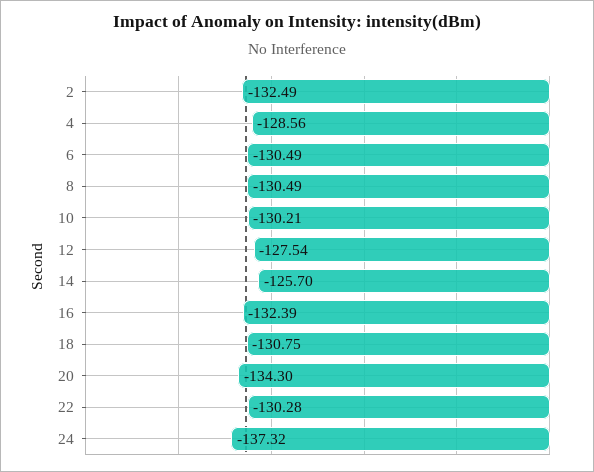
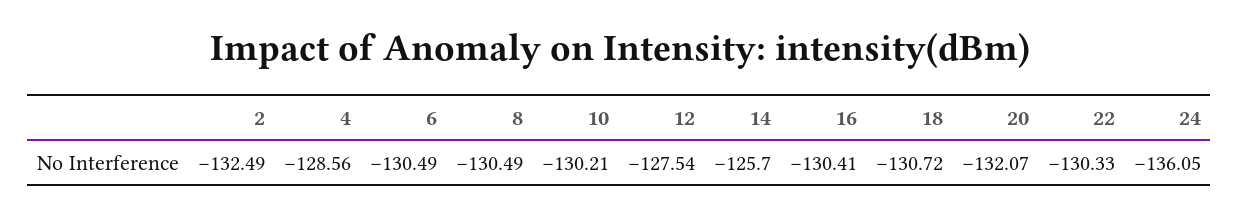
16: -132.39 -> -130.41
18: -130.75 -> -130.72
20: -134.3 -> -132.07
22: -130.28 -> -130.33
24: -137.32 -> -136.05

